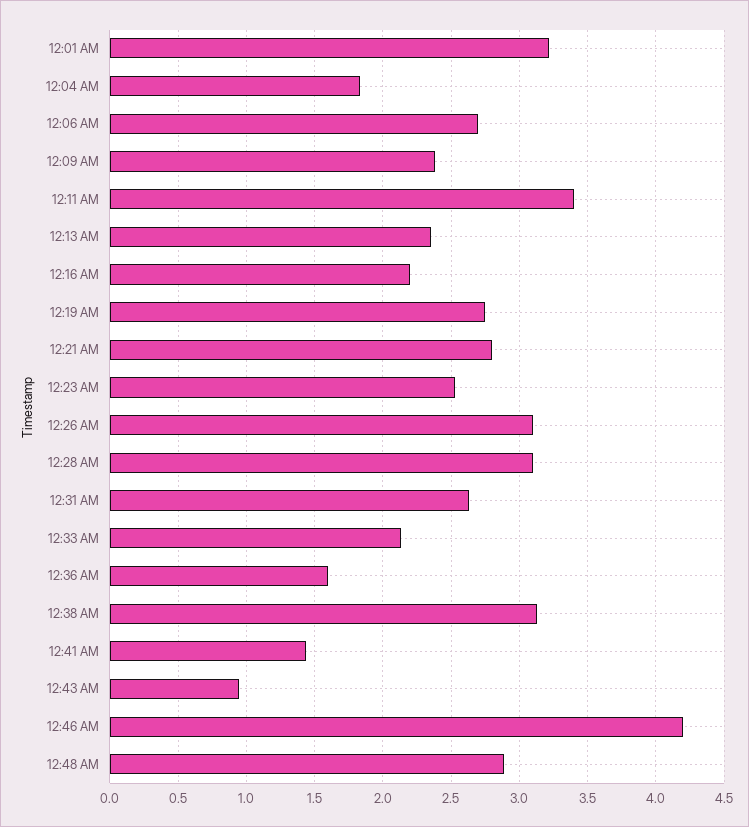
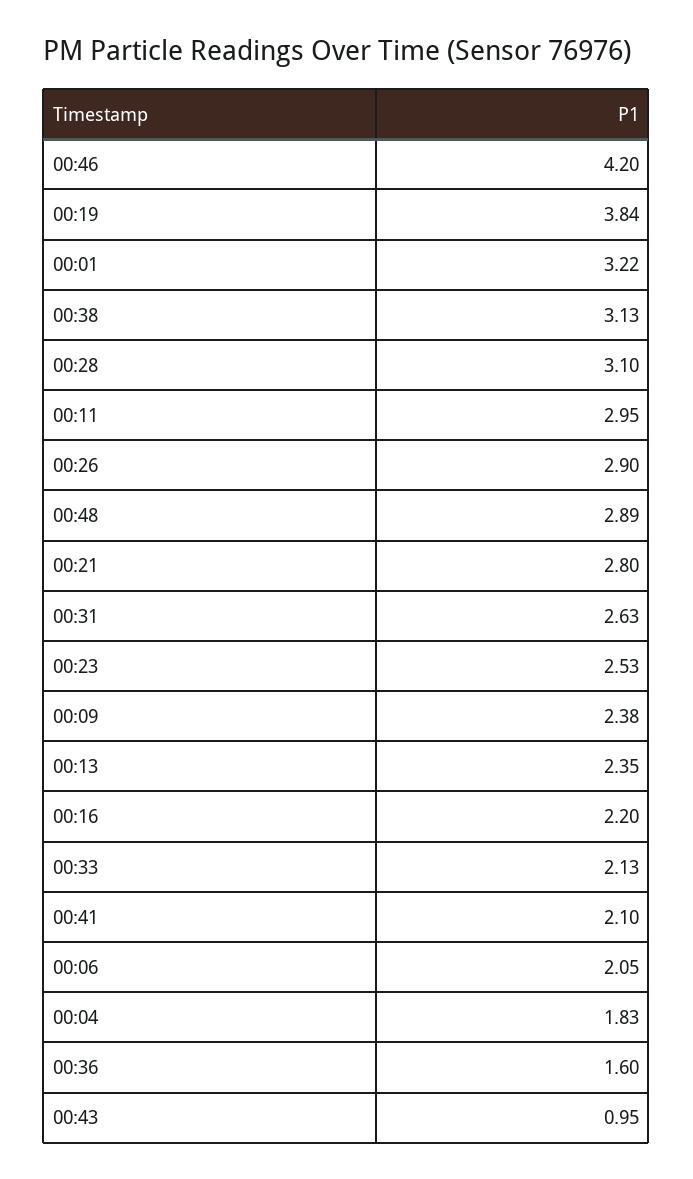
12:06 AM: 2.7 -> 2.05
12:11 AM: 3.4 -> 2.95
12:19 AM: 2.75 -> 3.84
12:26 AM: 3.1 -> 2.9
12:41 AM: 1.45 -> 2.1

